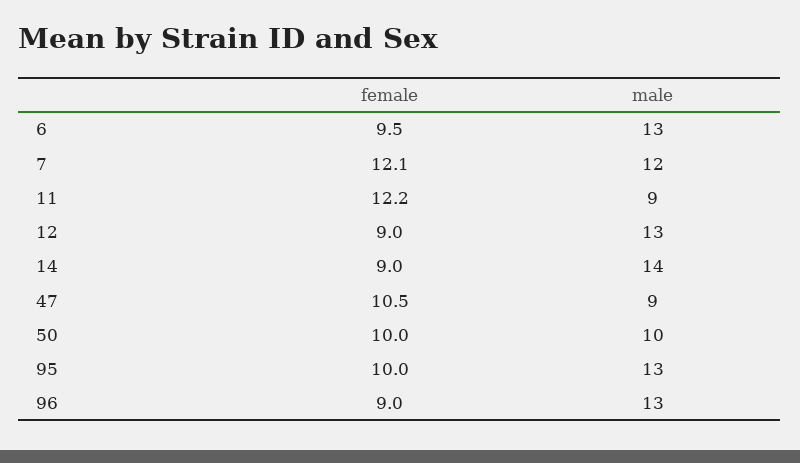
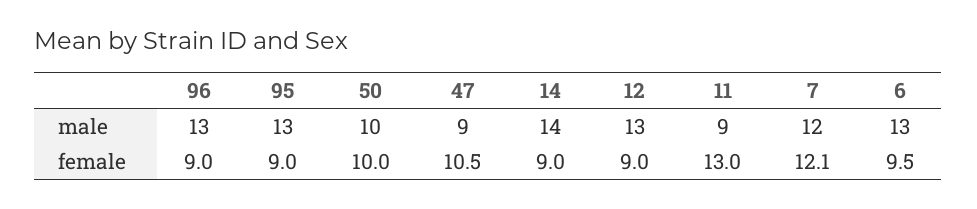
female, 11: 12.2 -> 13
female, 95: 10 -> 9

